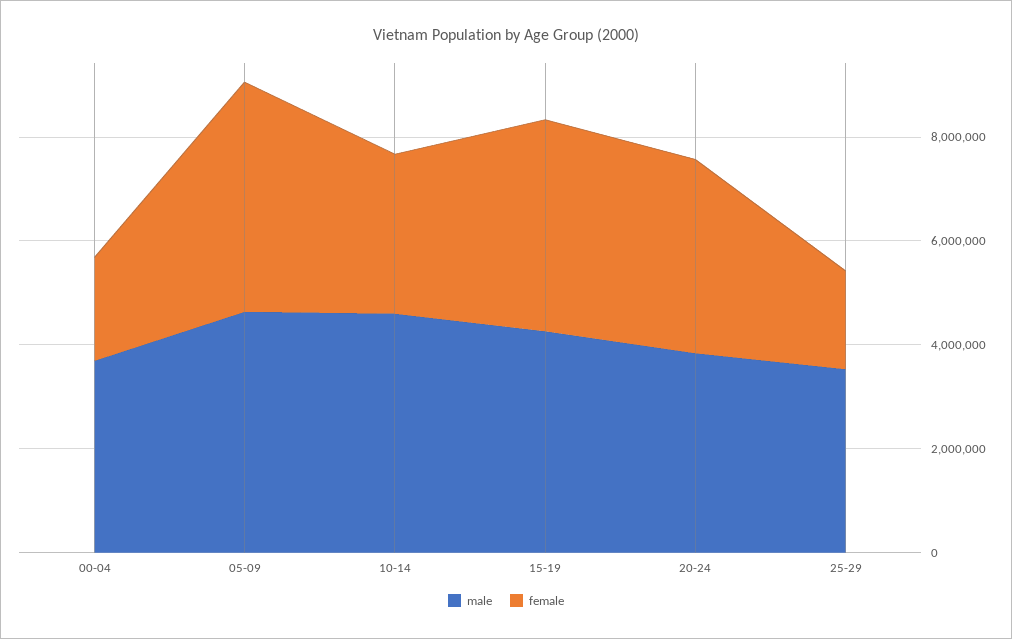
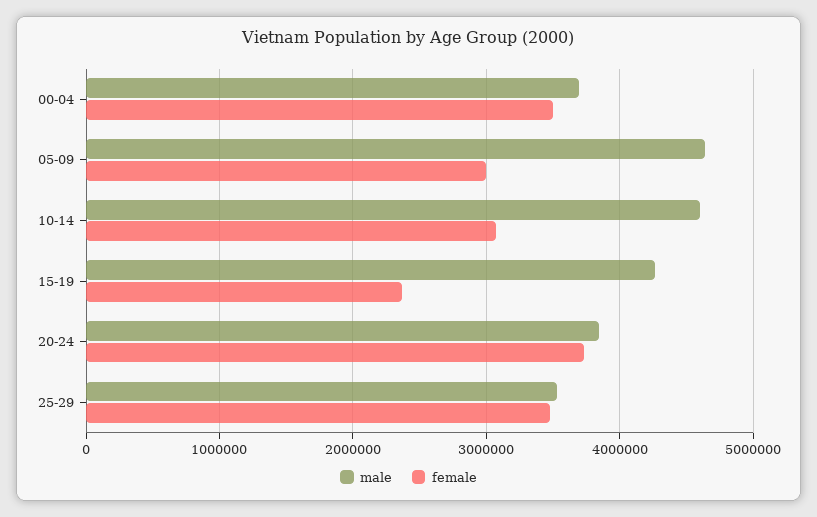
female, 00-04: 2000000 -> 3500000
female, 05-09: 4500000 -> 3000000
female, 15-19: 4000000 -> 2400000
female, 25-29: 2000000 -> 3500000

